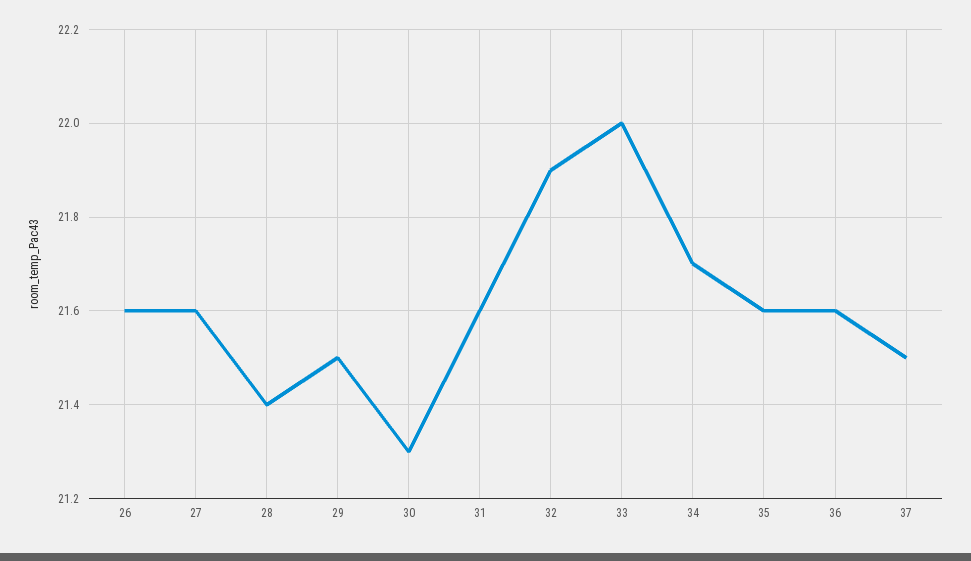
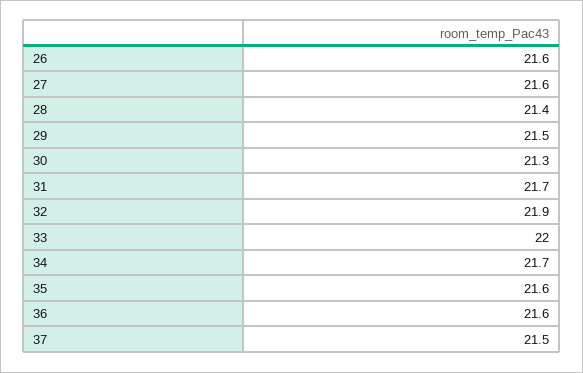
31: 21.6 -> 21.7

